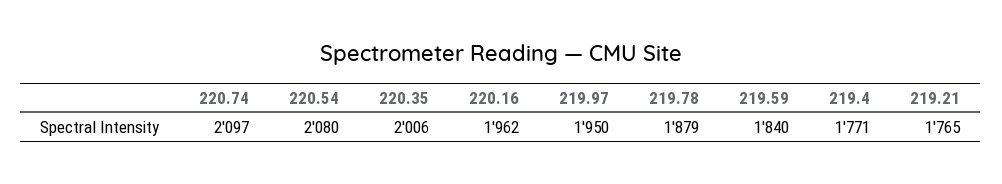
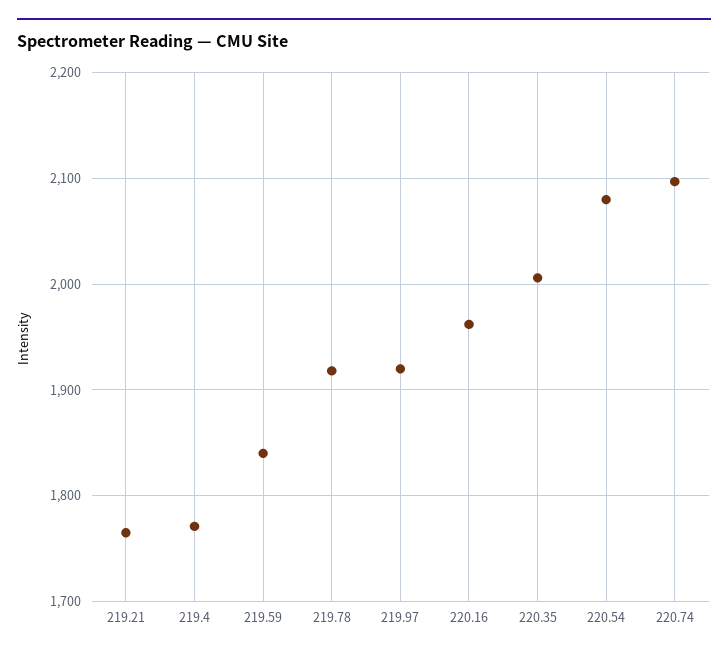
219.97: 1950 -> 1920
219.78: 1879 -> 1920

